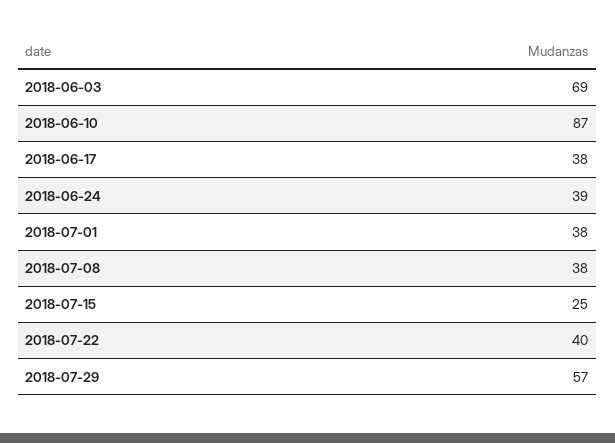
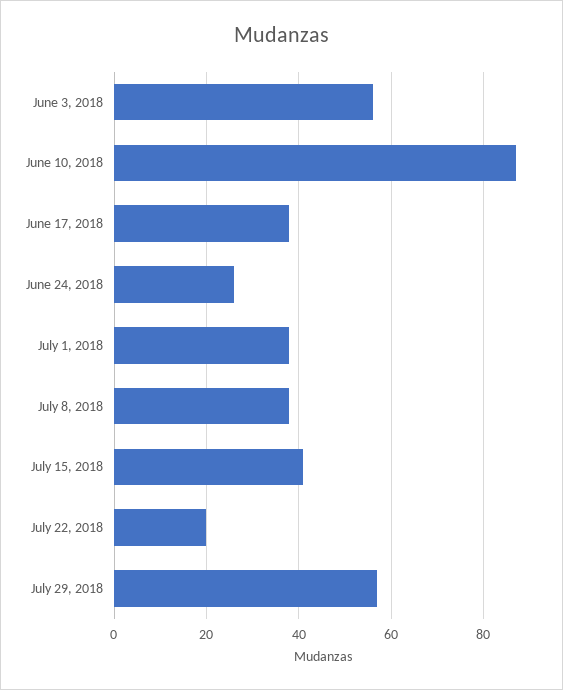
2018-06-03: 69 -> 55
2018-06-24: 39 -> 25
2018-07-15: 25 -> 40
2018-07-22: 40 -> 20

